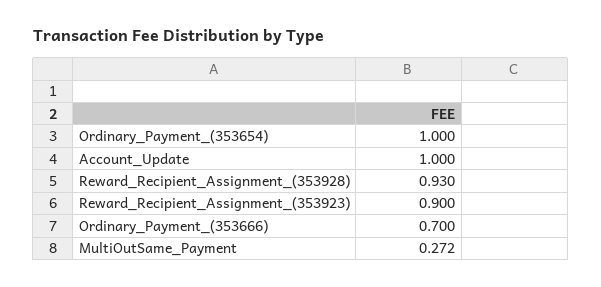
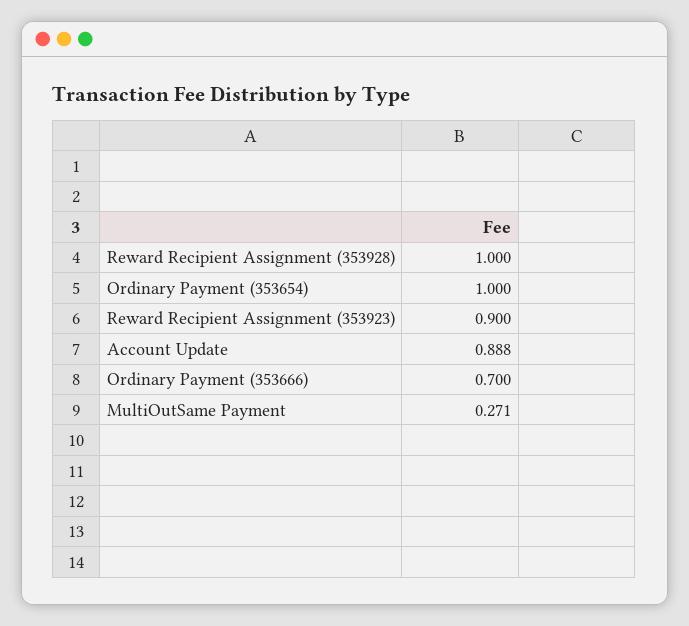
Account_Update: 1 -> 0.888
Reward_Recipient_Assignment_(353928): 0.93 -> 1
MultiOutSame_Payment: 0.272 -> 0.271

